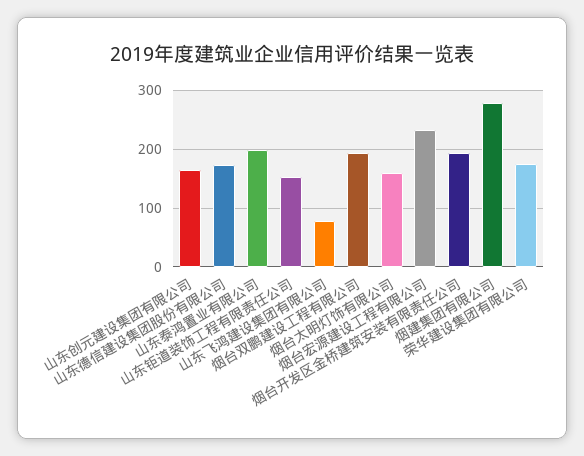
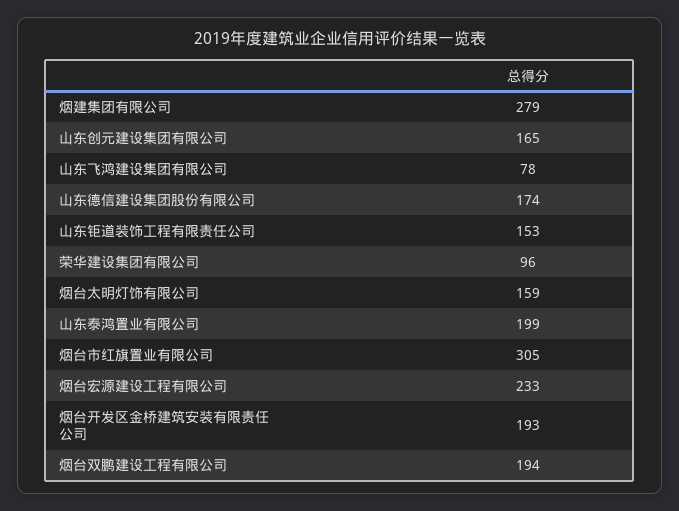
荣华建设集团有限公司: 180 -> 96
烟台市红旗置业有限公司: none -> 305

